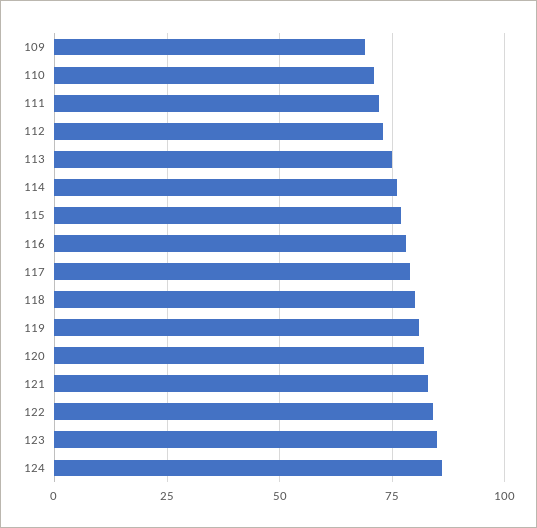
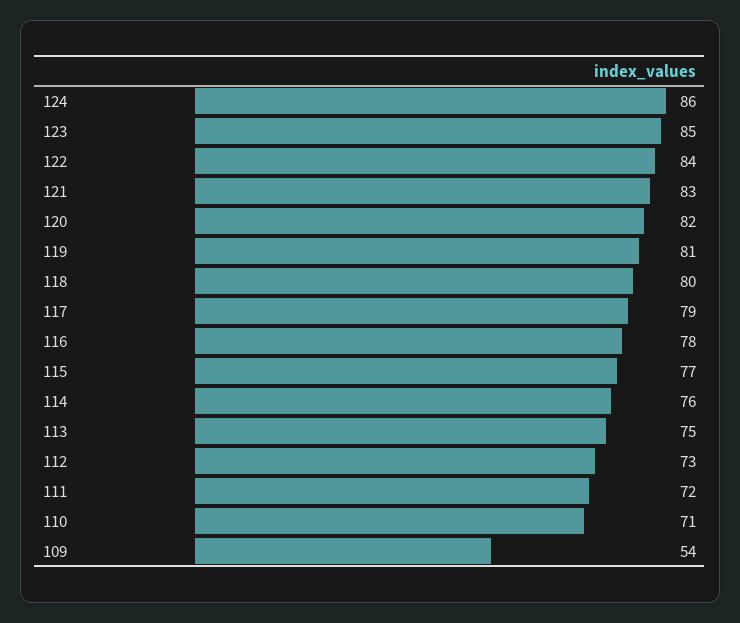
109: 70 -> 54

